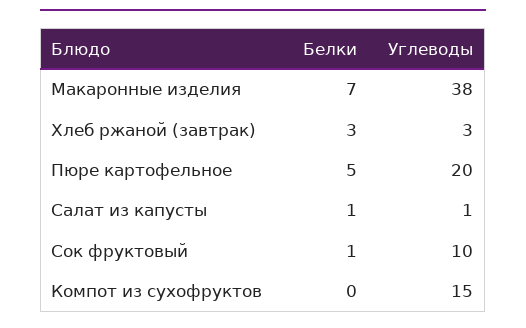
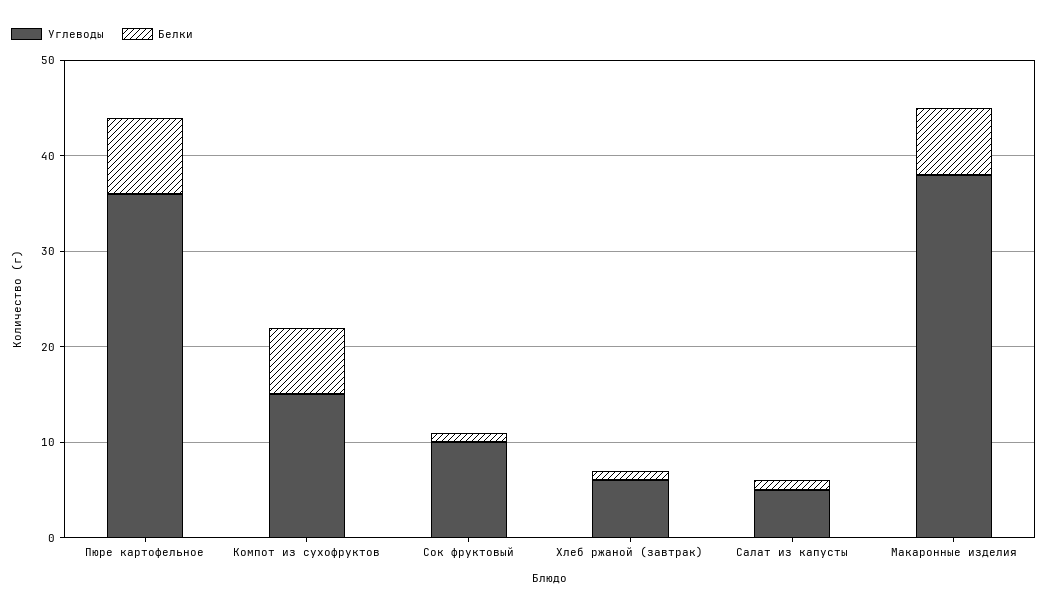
Белки, Хлеб ржаной (завтрак): 3 -> 1
Углеводы, Хлеб ржаной (завтрак): 3 -> 6
Белки, Пюре картофельное: 5 -> 8
Углеводы, Пюре картофельное: 20 -> 36
Углеводы, Салат из капусты: 1 -> 5
Белки, Компот из сухофруктов: 0 -> 7

